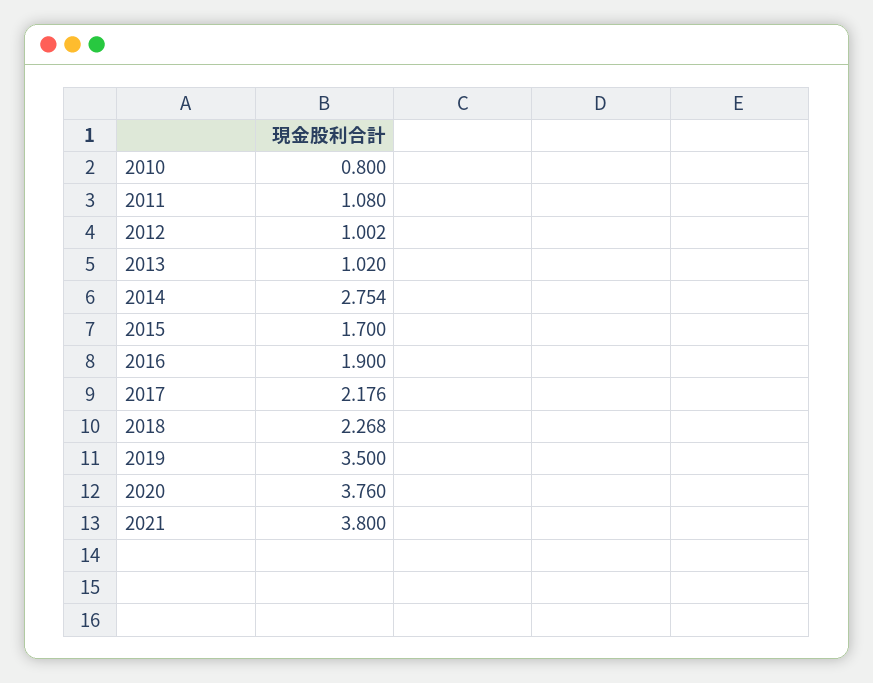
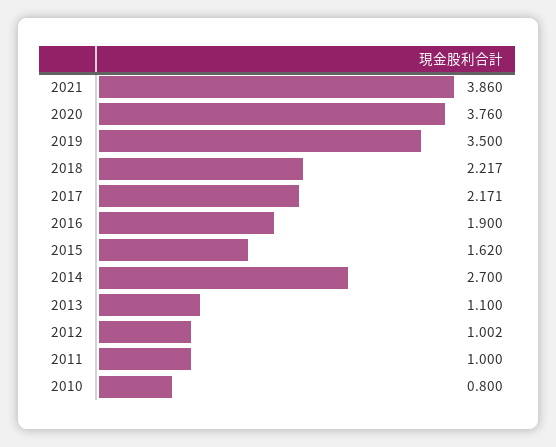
2011: 1.08 -> 1
2013: 1.02 -> 1.1
2014: 2.754 -> 2.7
2015: 1.7 -> 1.62
2017: 2.176 -> 2.171
2018: 2.268 -> 2.217
2021: 3.8 -> 3.86

